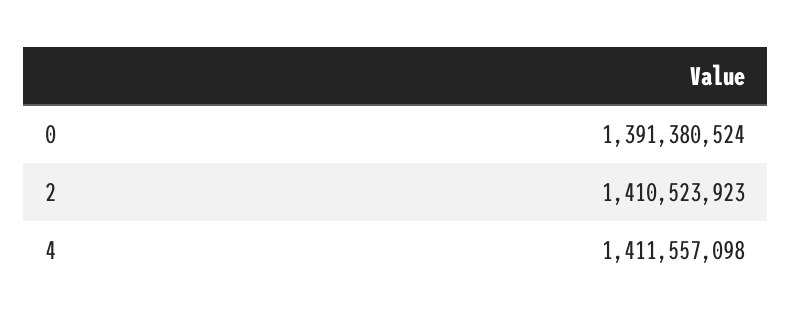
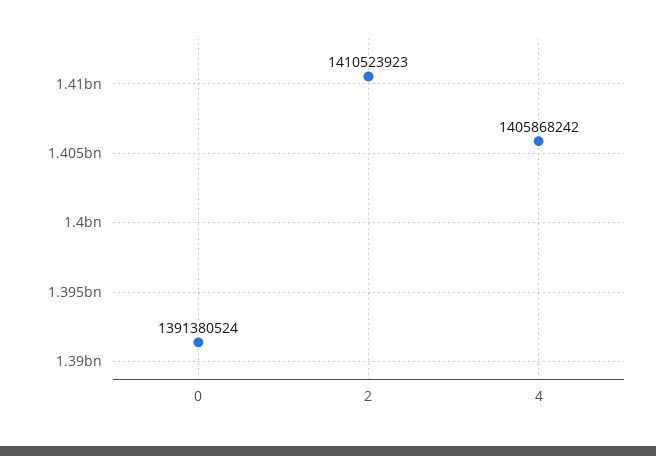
4: 1411557098 -> 1405868242

